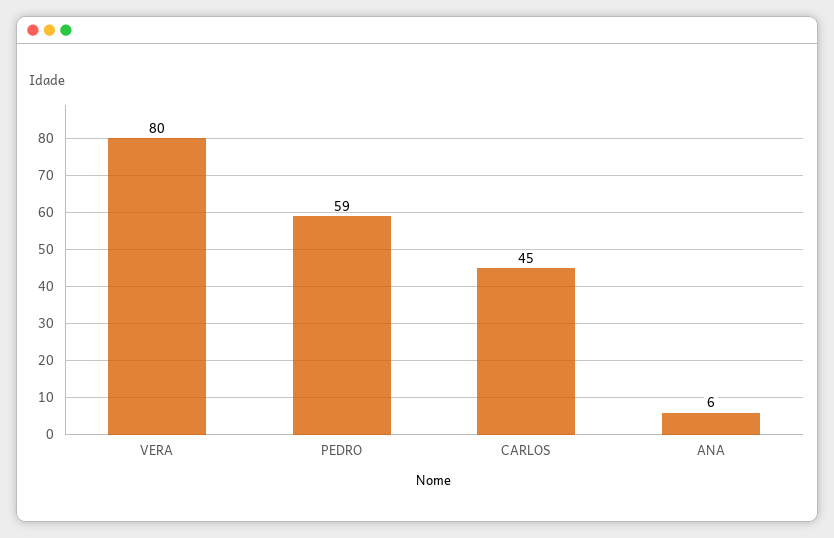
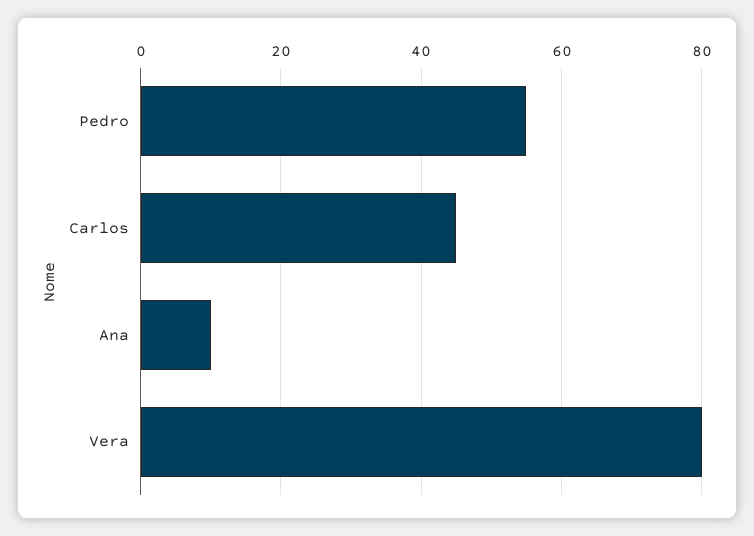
PEDRO: 59 -> 55
ANA: 6 -> 10

